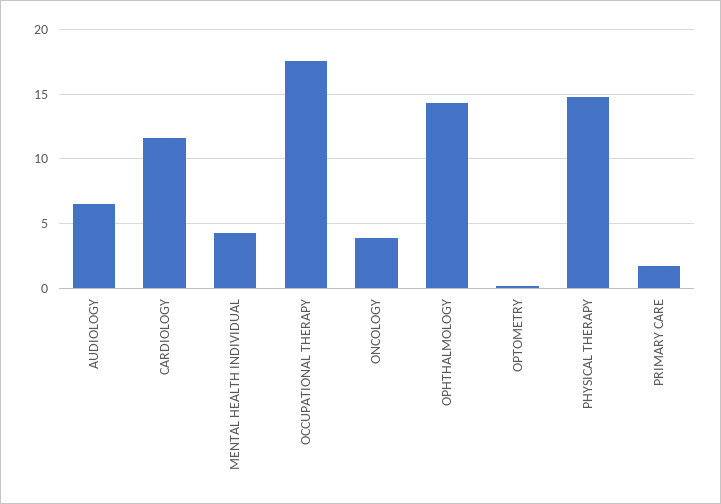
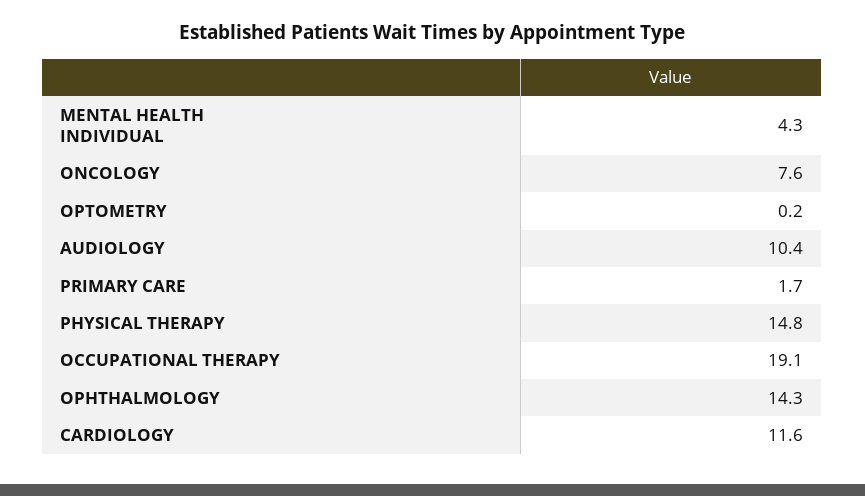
AUDIOLOGY: 6.5 -> 10.4
OCCUPATIONAL THERAPY: 17.5 -> 19.1
ONCOLOGY: 4 -> 7.6

